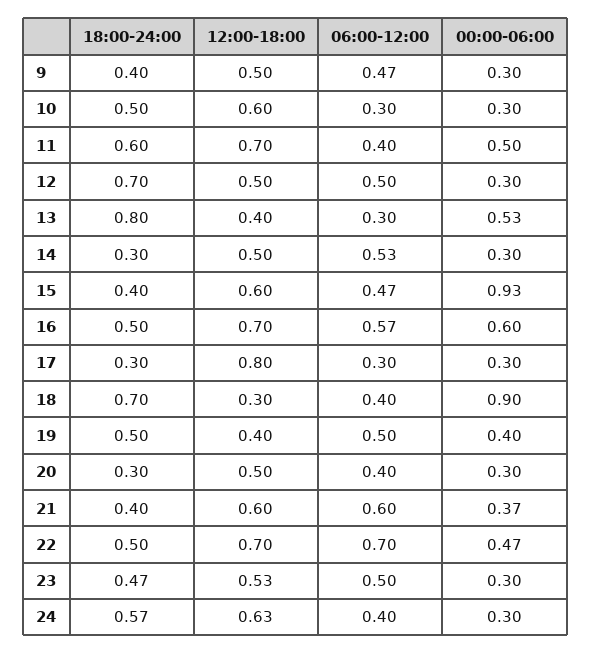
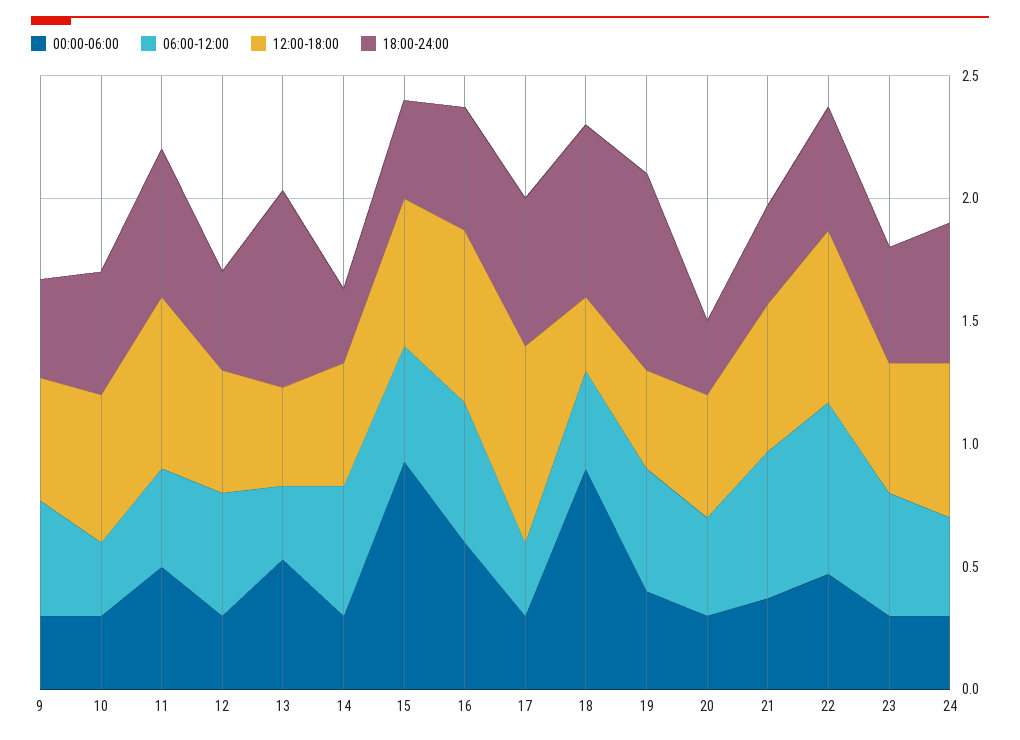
18:00-24:00, 12: 0.7 -> 0.4
18:00-24:00, 17: 0.3 -> 0.6
18:00-24:00, 19: 0.5 -> 0.8

